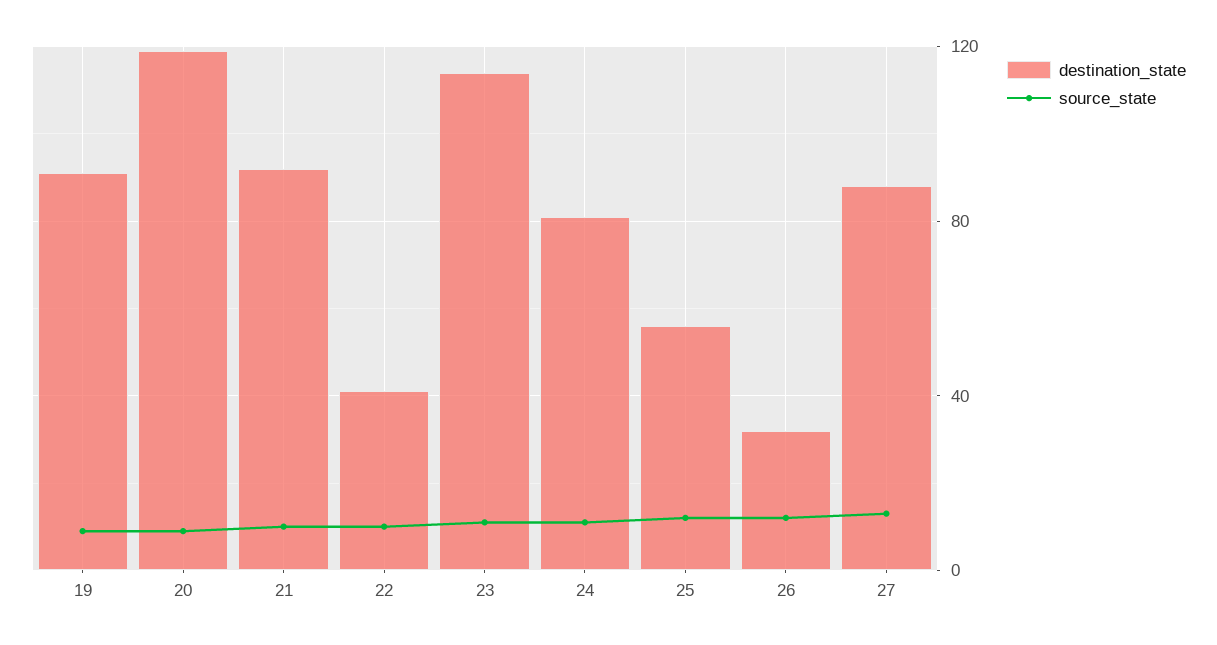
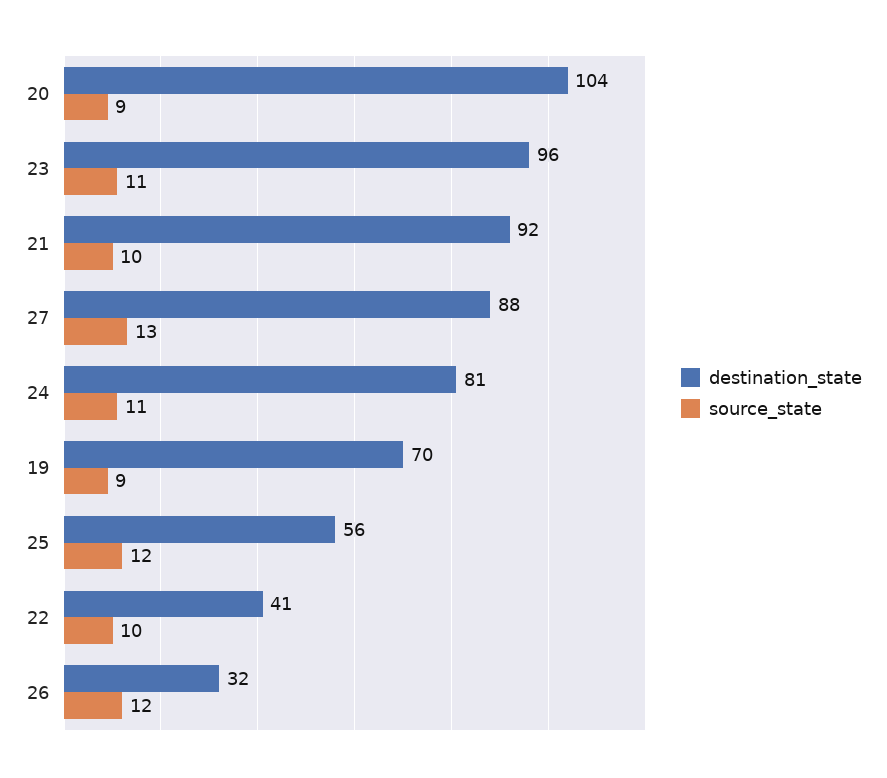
destination_state, 19: 90 -> 70
destination_state, 20: 120 -> 104
destination_state, 23: 115 -> 96

